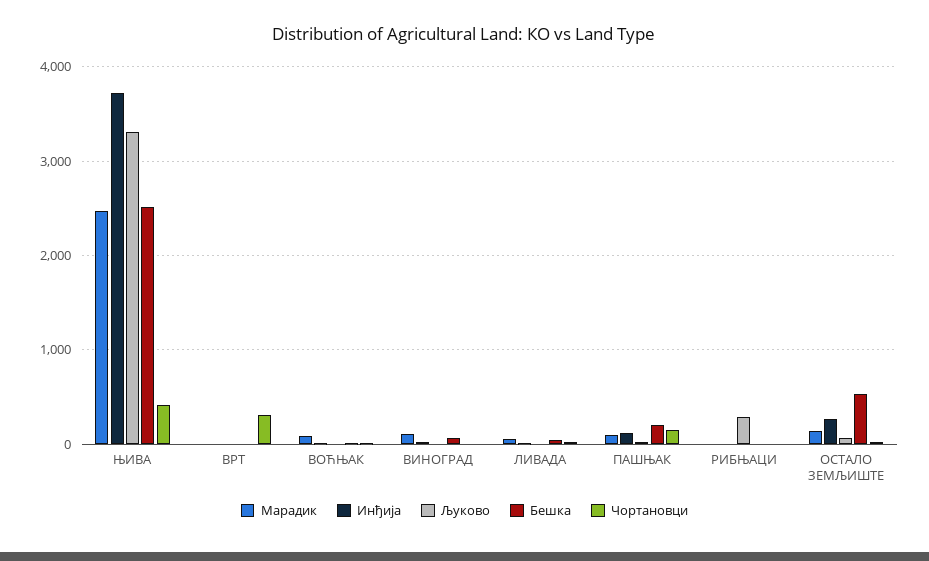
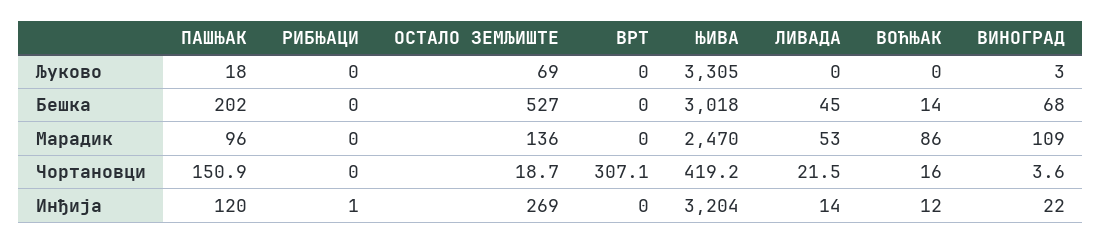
Инђија, ЊИВА: 3700 -> 3204
Бешка, ЊИВА: 2500 -> 3018
Љуково, РИБЊАЦИ: 300 -> 0

